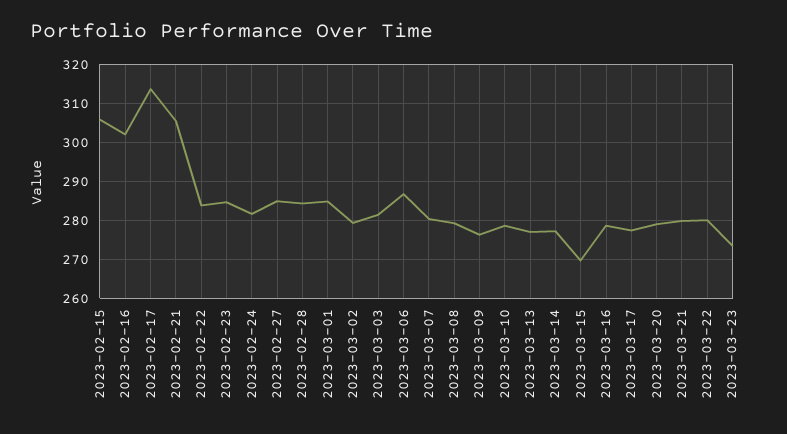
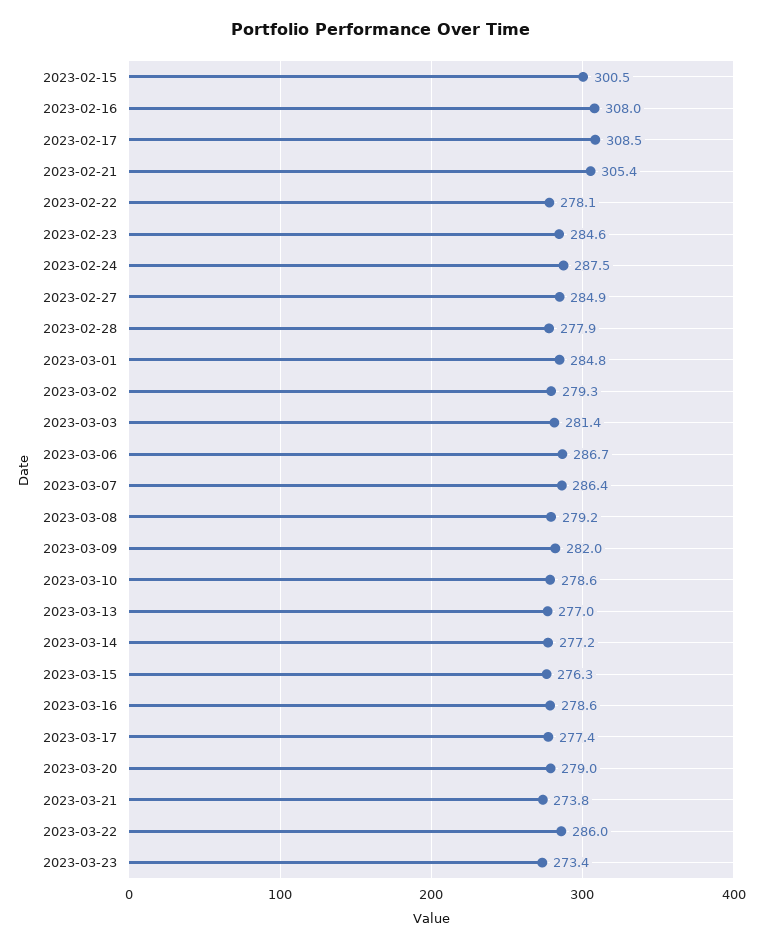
2023-02-15: 306 -> 300.5
2023-02-16: 302 -> 308
2023-02-17: 314 -> 308.5
2023-02-22: 284 -> 278.1
2023-02-24: 282 -> 287.5
2023-02-28: 284 -> 277.9
2023-03-07: 280 -> 286.4
2023-03-09: 276 -> 282
2023-03-15: 270 -> 276.3
2023-03-21: 280 -> 273.8
2023-03-22: 280 -> 286

